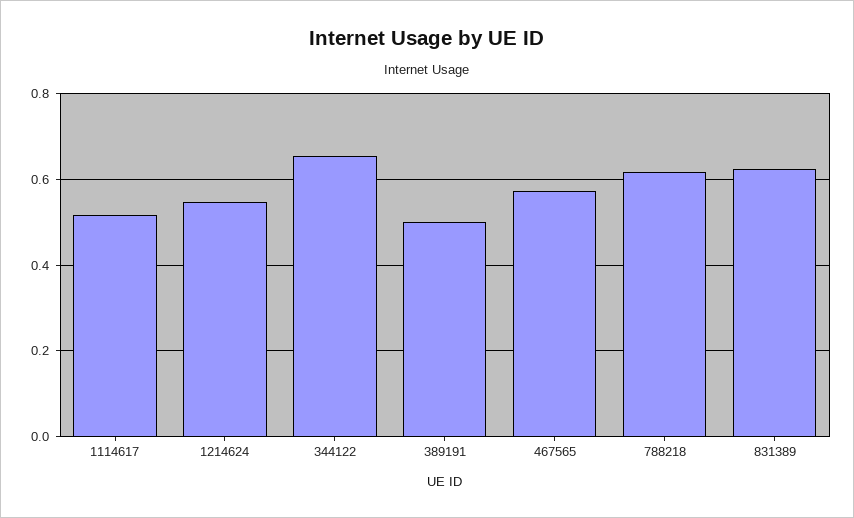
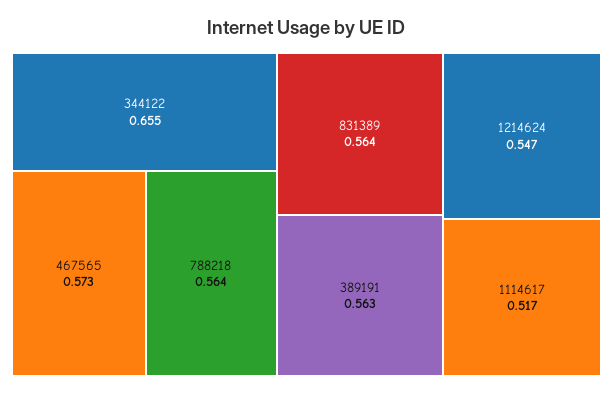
389191: 0.5 -> 0.563
788218: 0.62 -> 0.564
831389: 0.62 -> 0.564

